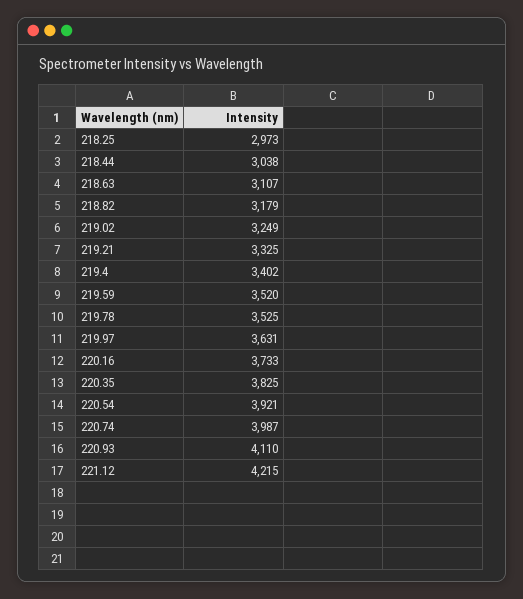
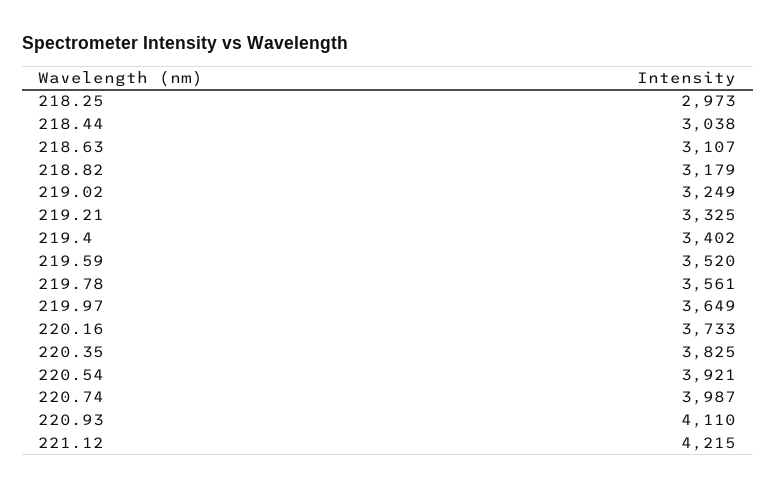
219.78: 3525 -> 3561
219.97: 3631 -> 3649

